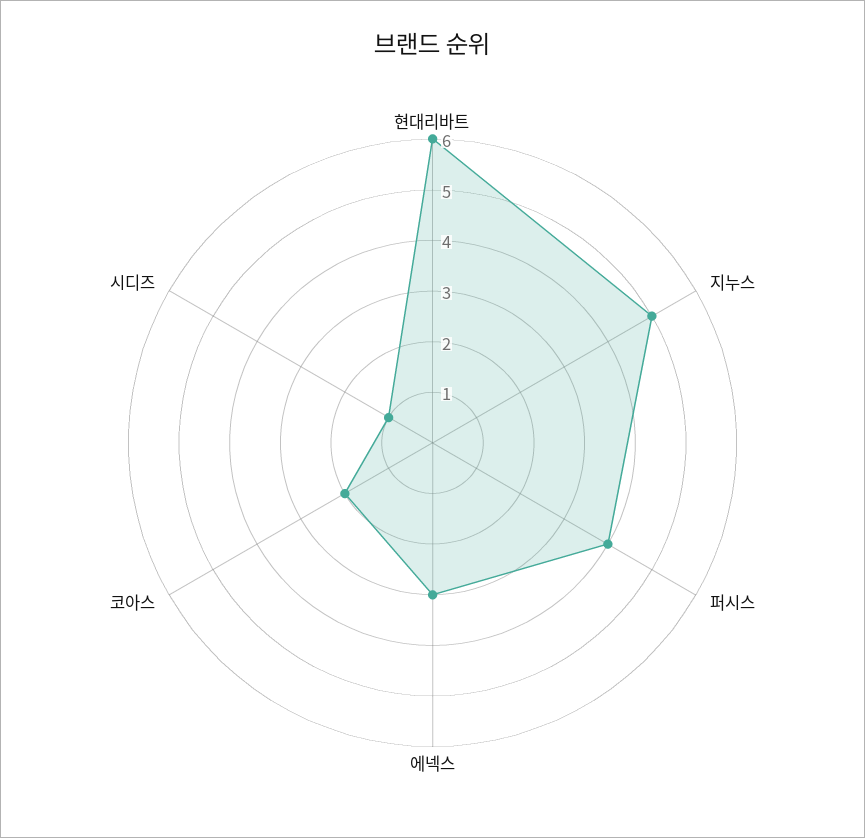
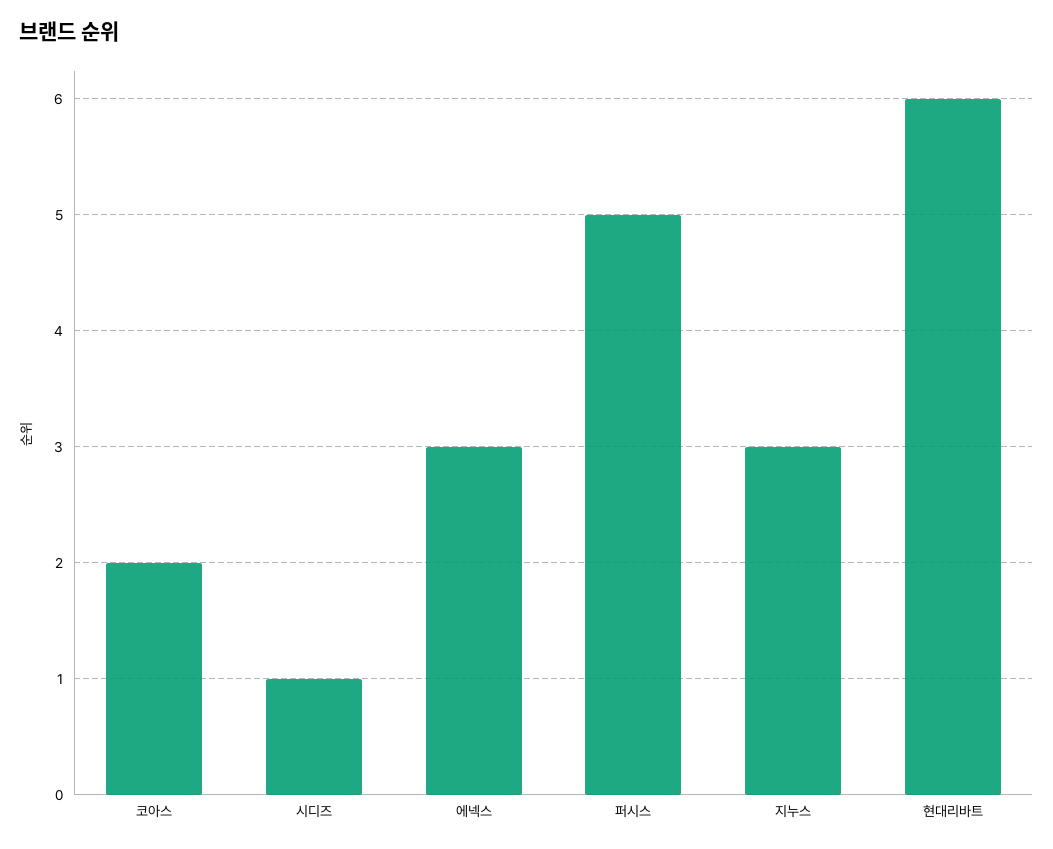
지누스: 5 -> 3
퍼시스: 4 -> 5

